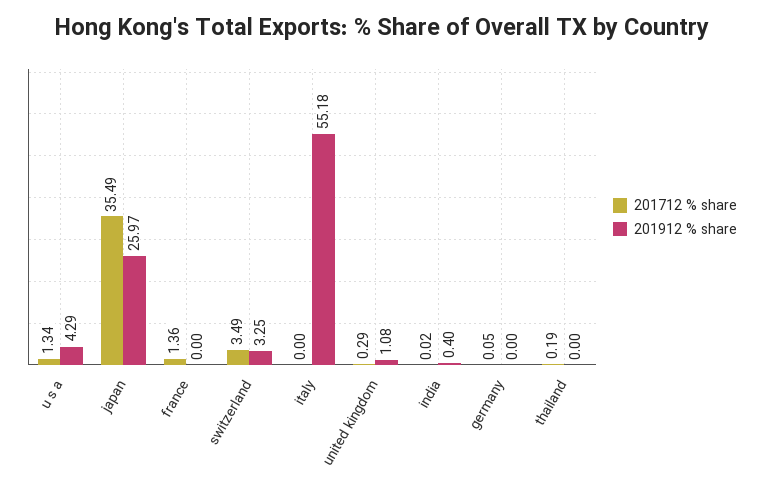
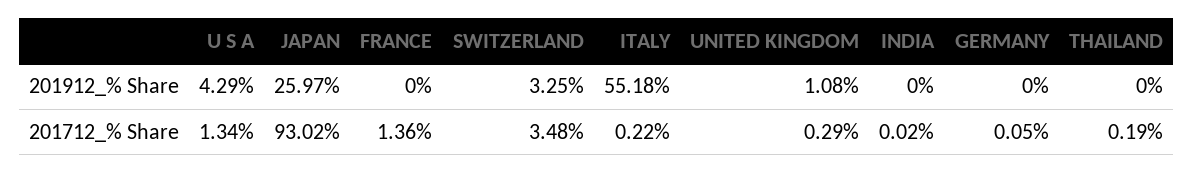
201712 % share, japan: 35.49 -> 93.02
201712 % share, switzerland: 3.49 -> 3.48
201712 % share, italy: 0 -> 0.22
201912 % share, india: 0.4 -> 0

